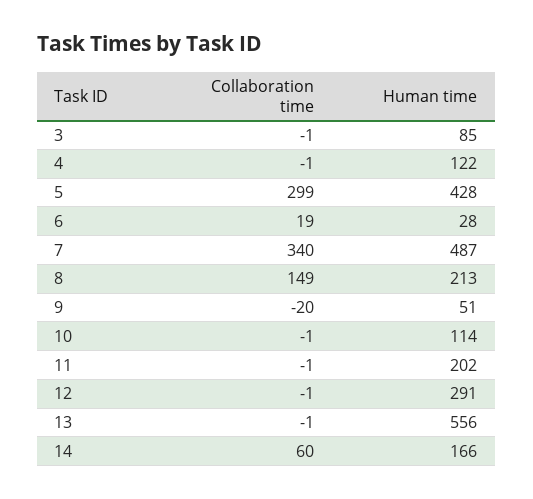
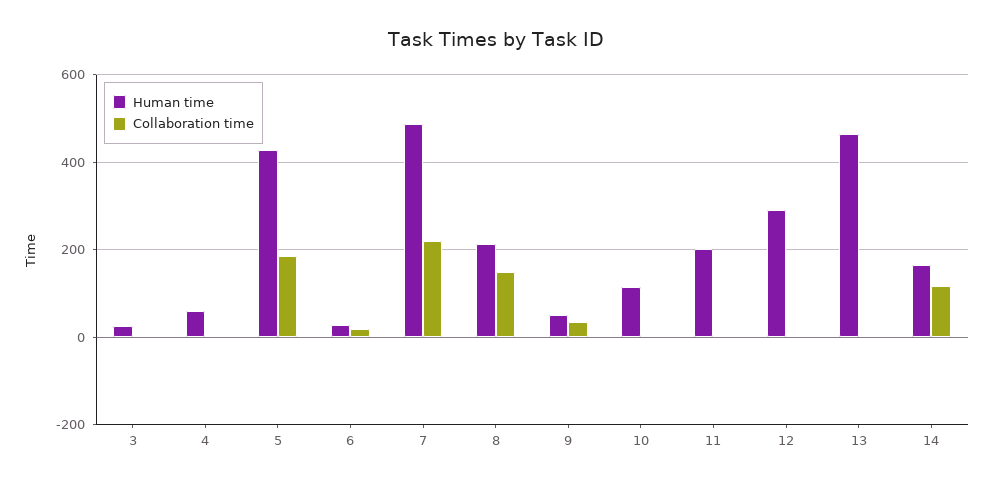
Human time, 3: 85 -> 20
Human time, 4: 122 -> 60
Collaboration time, 5: 299 -> 180
Collaboration time, 7: 340 -> 220
Collaboration time, 9: -20 -> 40
Human time, 13: 556 -> 460
Collaboration time, 14: 60 -> 120

